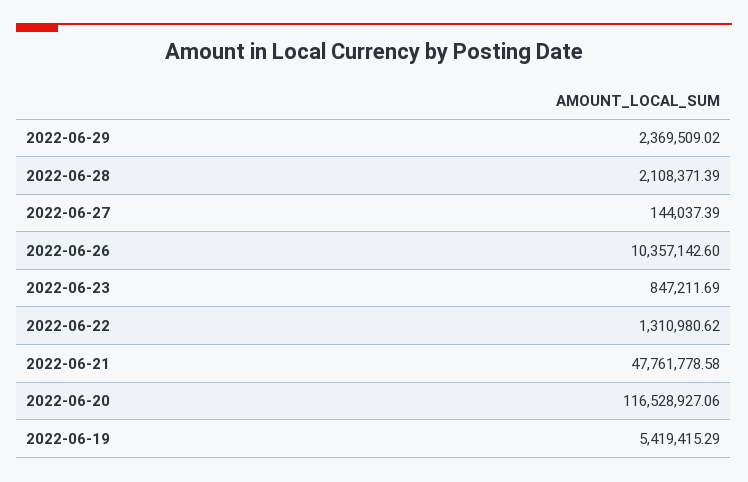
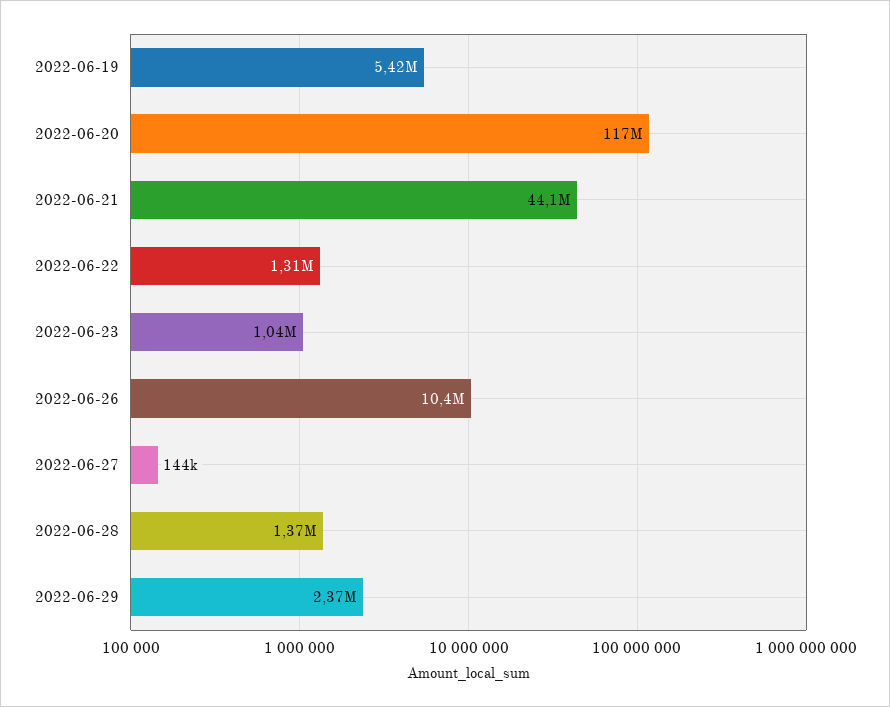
2022-06-28: 2108371.39 -> 1370000
2022-06-23: 847211.69 -> 1040000
2022-06-21: 47761778.58 -> 44100000

